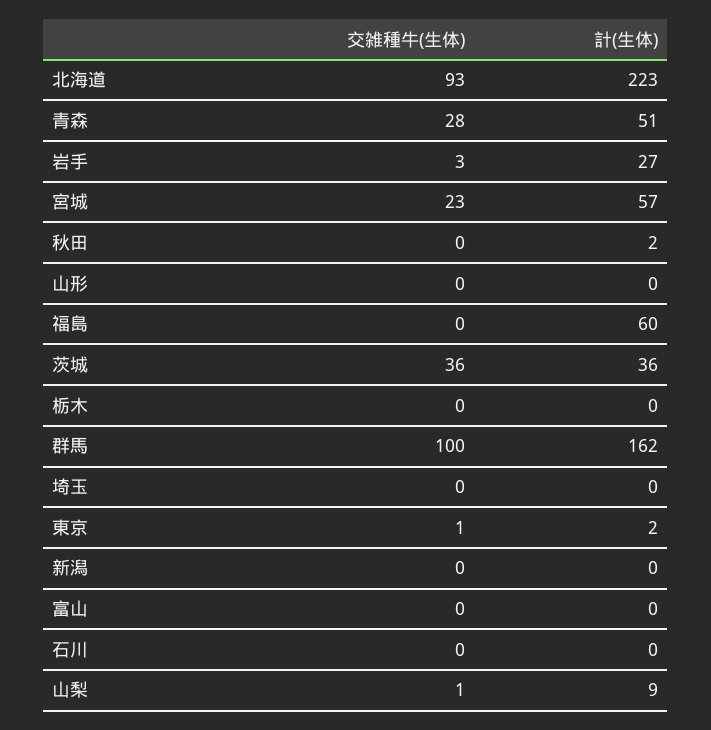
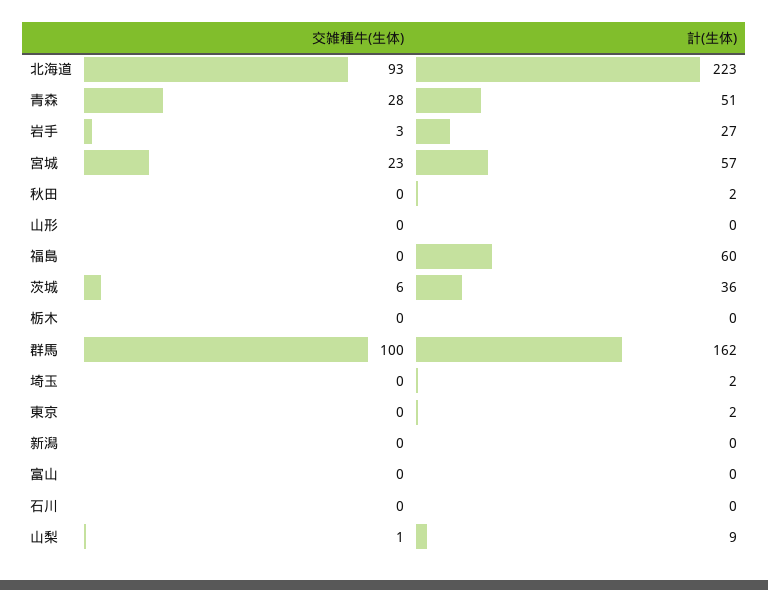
交雑種牛(生体), 茨城: 36 -> 6
計(生体), 埼玉: 0 -> 2
交雑種牛(生体), 東京: 1 -> 0

